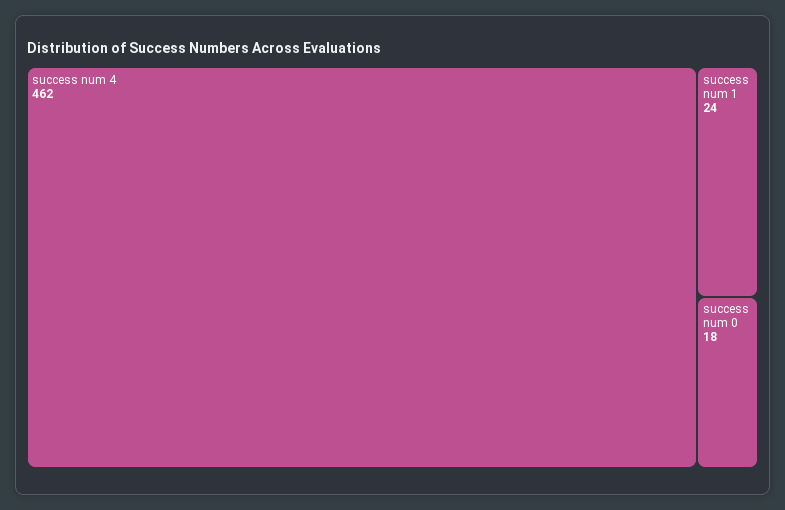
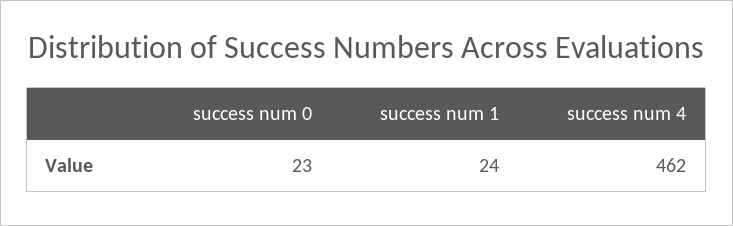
success num 0: 18 -> 23

